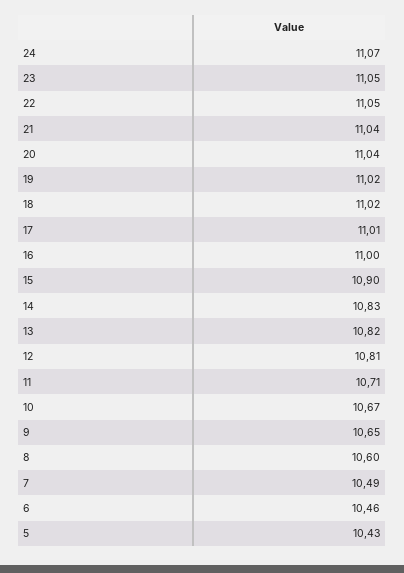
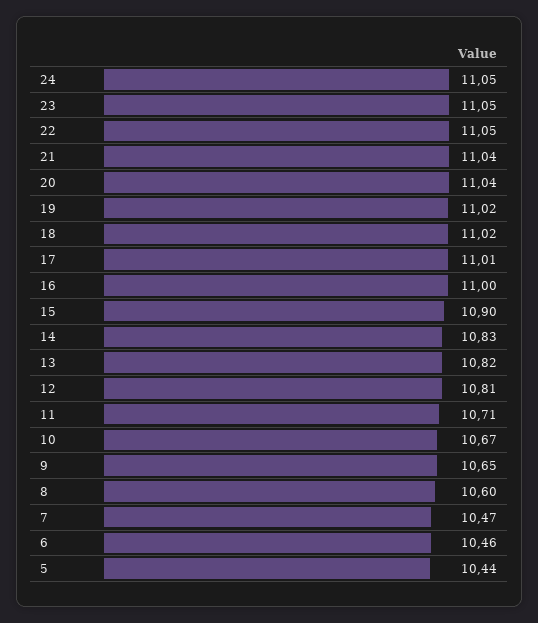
24: 11.07 -> 11.05
7: 10.49 -> 10.47
5: 10.43 -> 10.44

